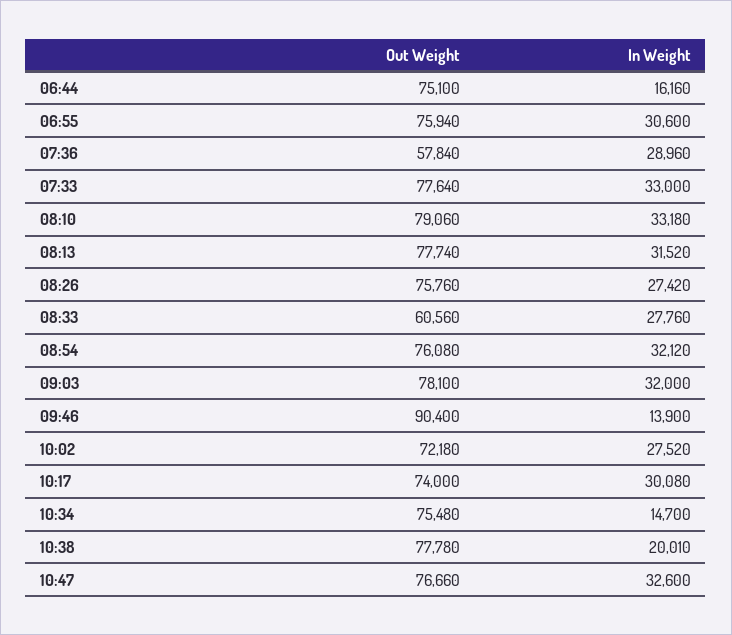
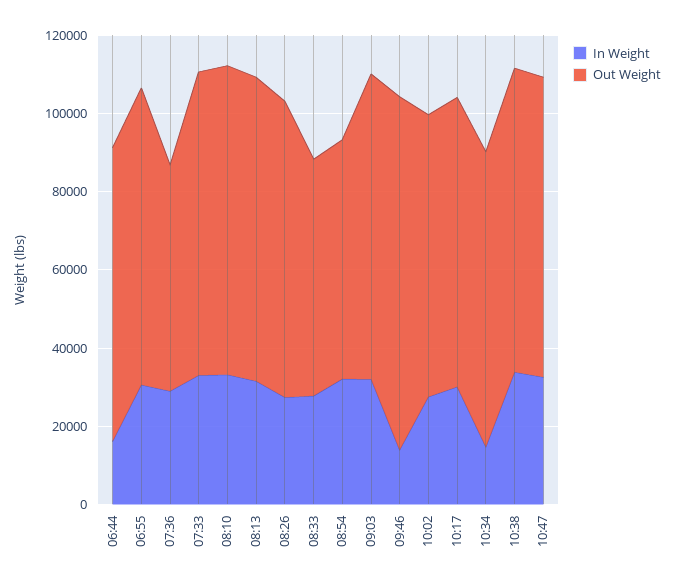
Out Weight, 08:54: 76080 -> 60000
In Weight, 10:38: 20010 -> 35000

